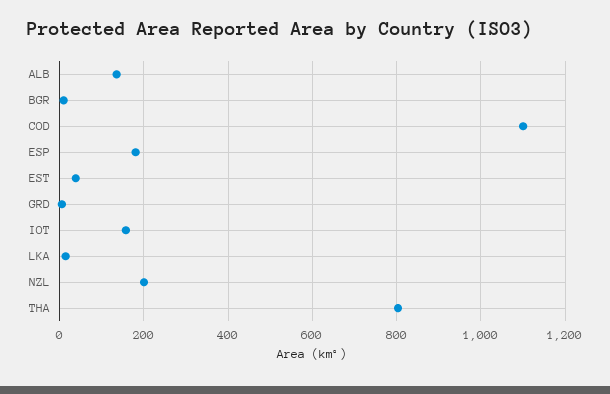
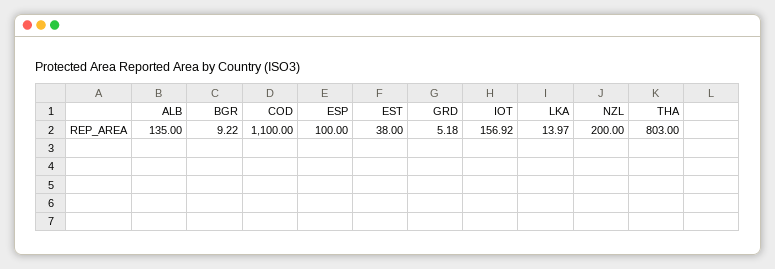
ESP: 180 -> 100

